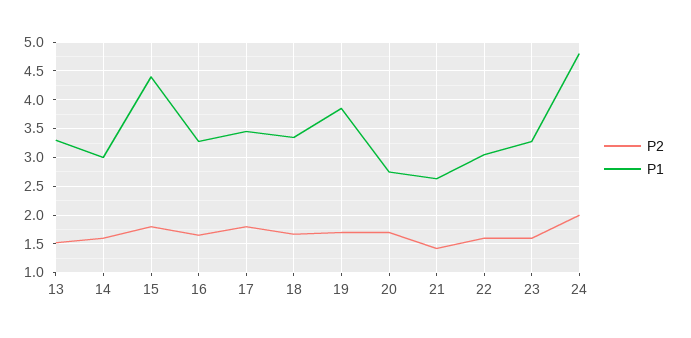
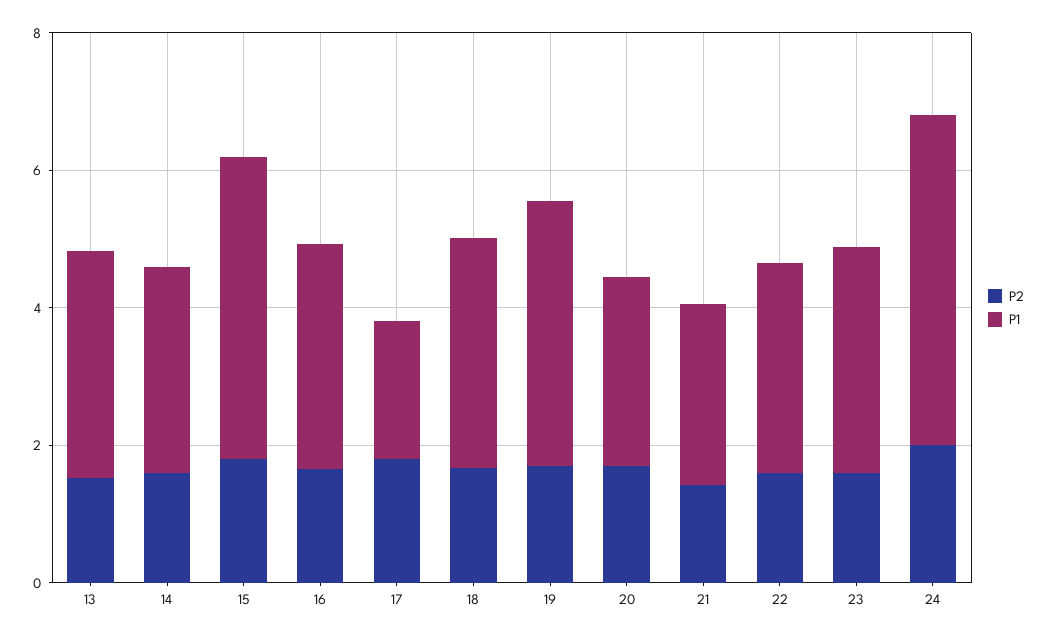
P1, 17: 3.5 -> 2

